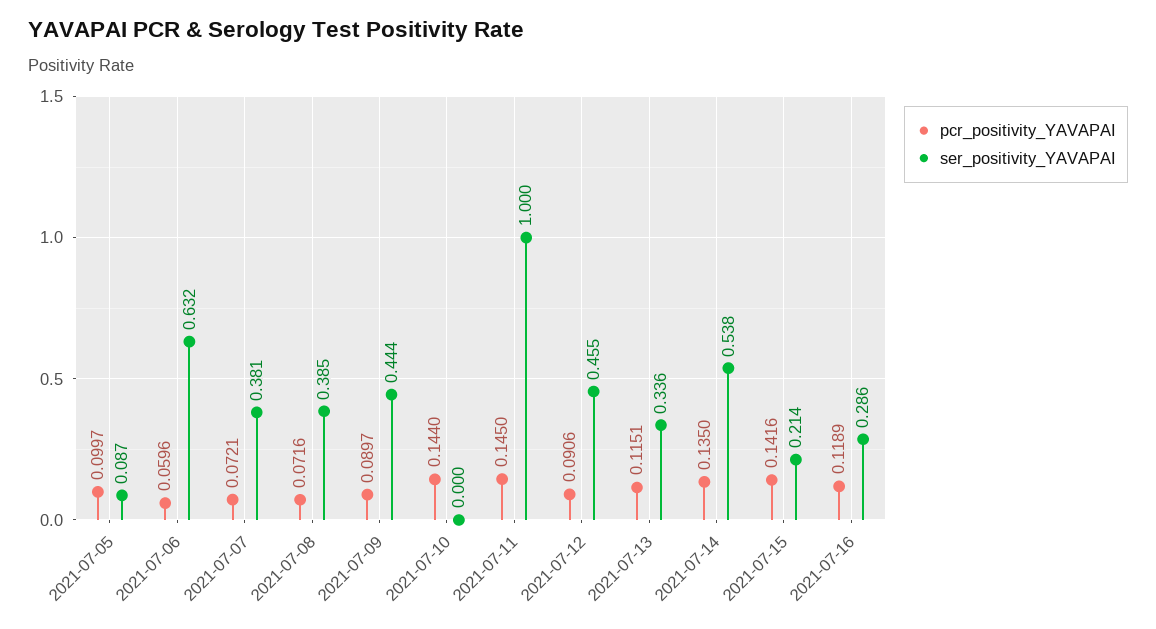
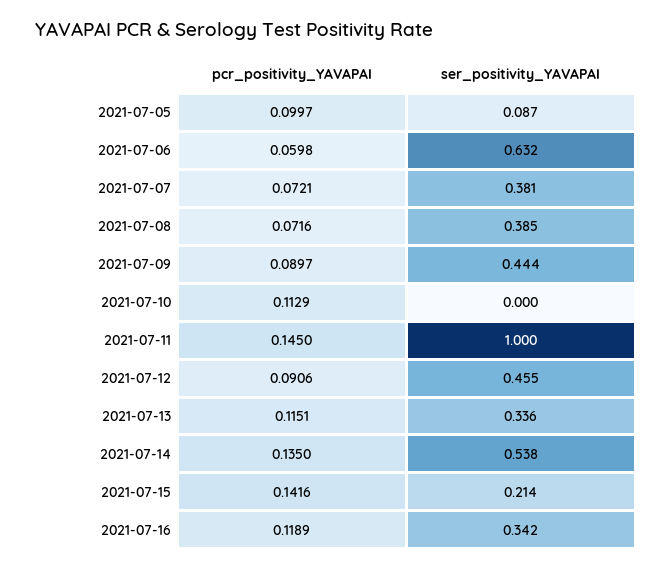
pcr_positivity_YAVAPAI, 2021-07-06: 0.0596 -> 0.0598
pcr_positivity_YAVAPAI, 2021-07-10: 0.144 -> 0.1129
ser_positivity_YAVAPAI, 2021-07-16: 0.286 -> 0.342

